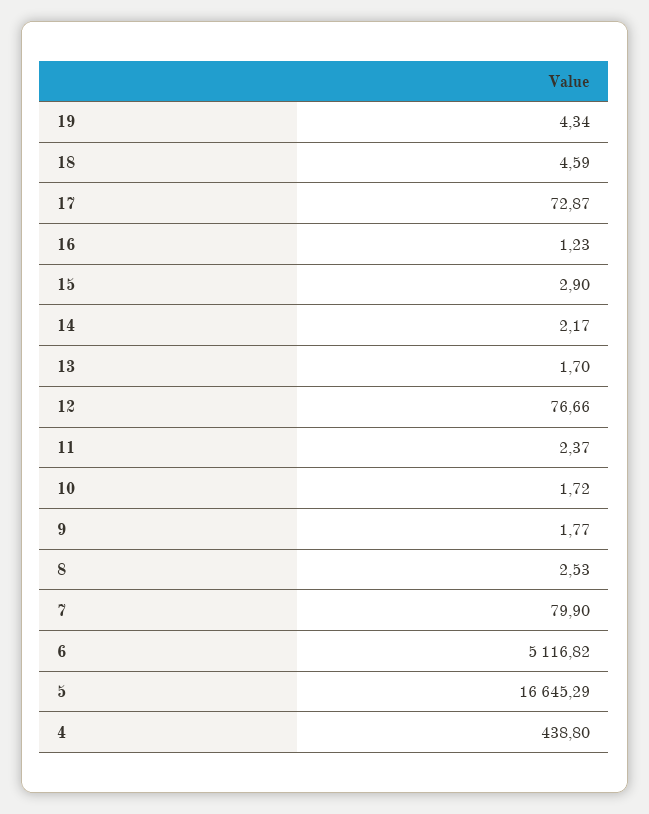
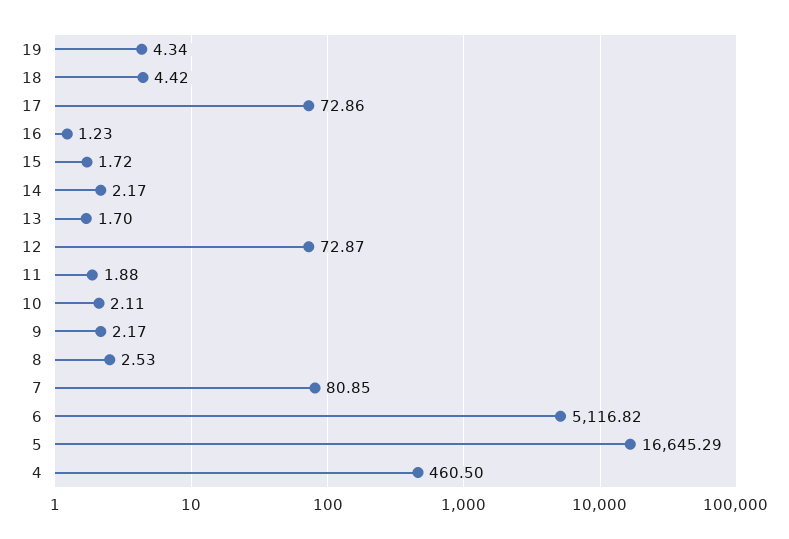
18: 4.59 -> 4.42
17: 72.87 -> 72.86
15: 2.9 -> 1.72
12: 76.66 -> 72.87
11: 2.37 -> 1.88
10: 1.72 -> 2.11
9: 1.77 -> 2.17
7: 79.9 -> 80.85
4: 438.8 -> 460.5

